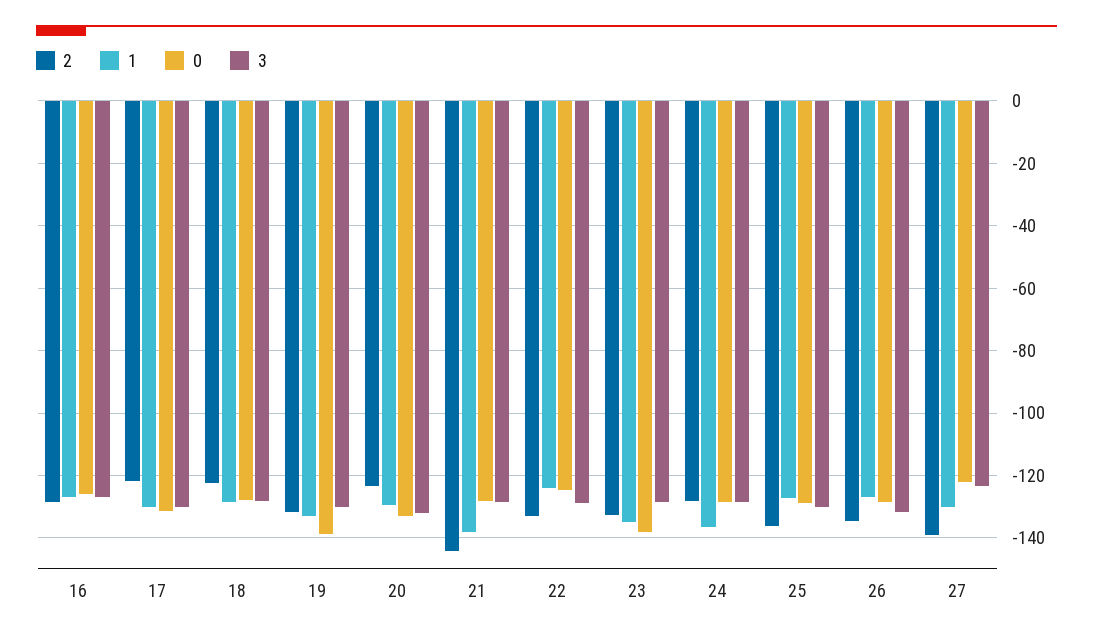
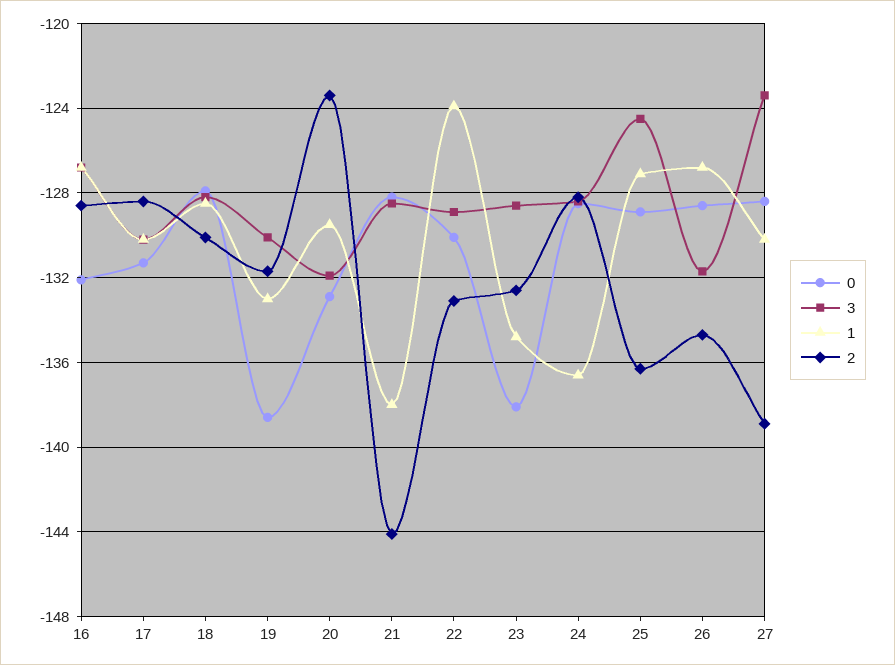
0, 16: -126 -> -132
2, 17: -122 -> -128.5
2, 18: -122 -> -130
0, 22: -124 -> -130
3, 25: -130 -> -124.5
0, 27: -122 -> -128.5

